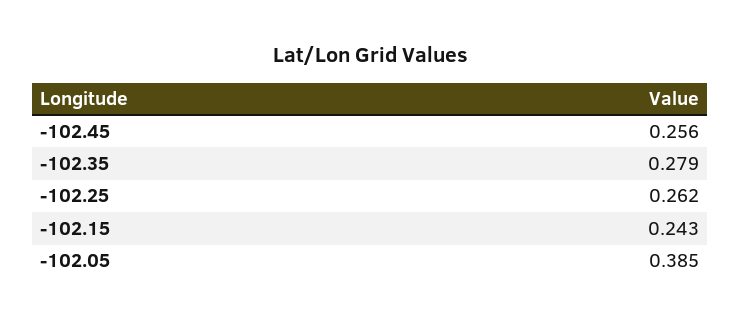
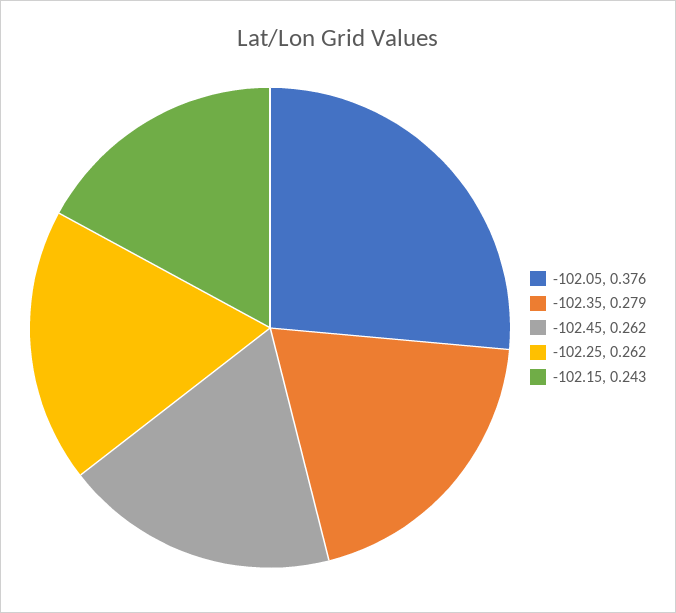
-102.45: 0.256 -> 0.262
-102.05: 0.385 -> 0.376

